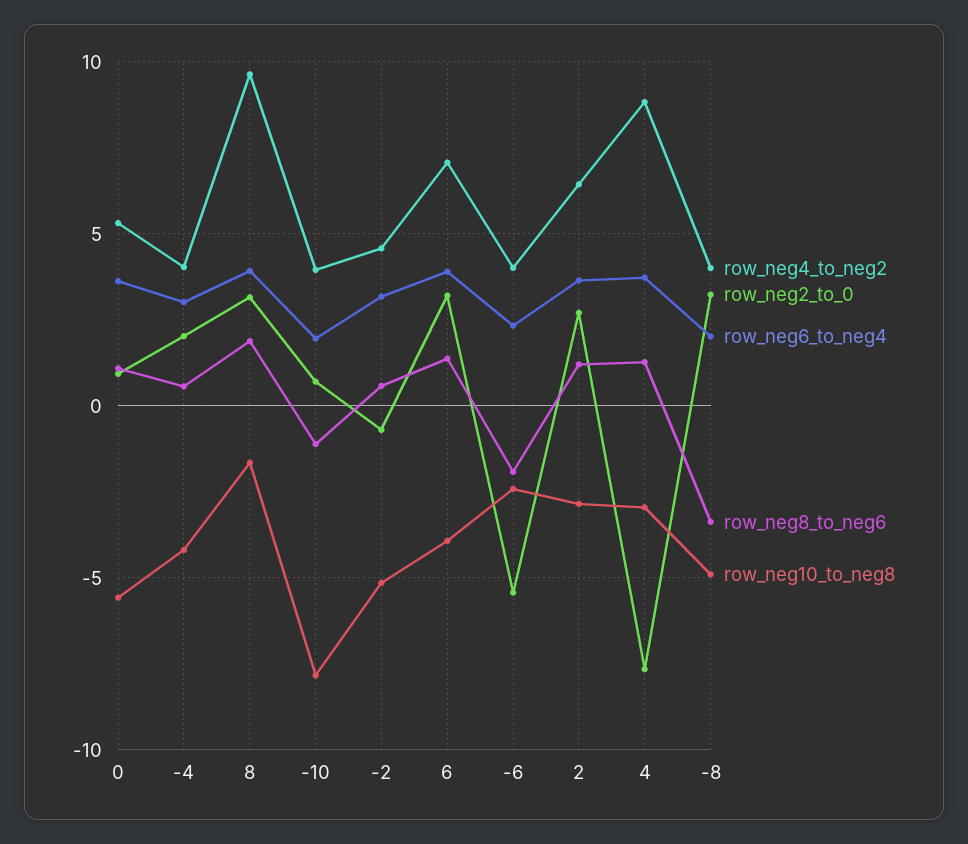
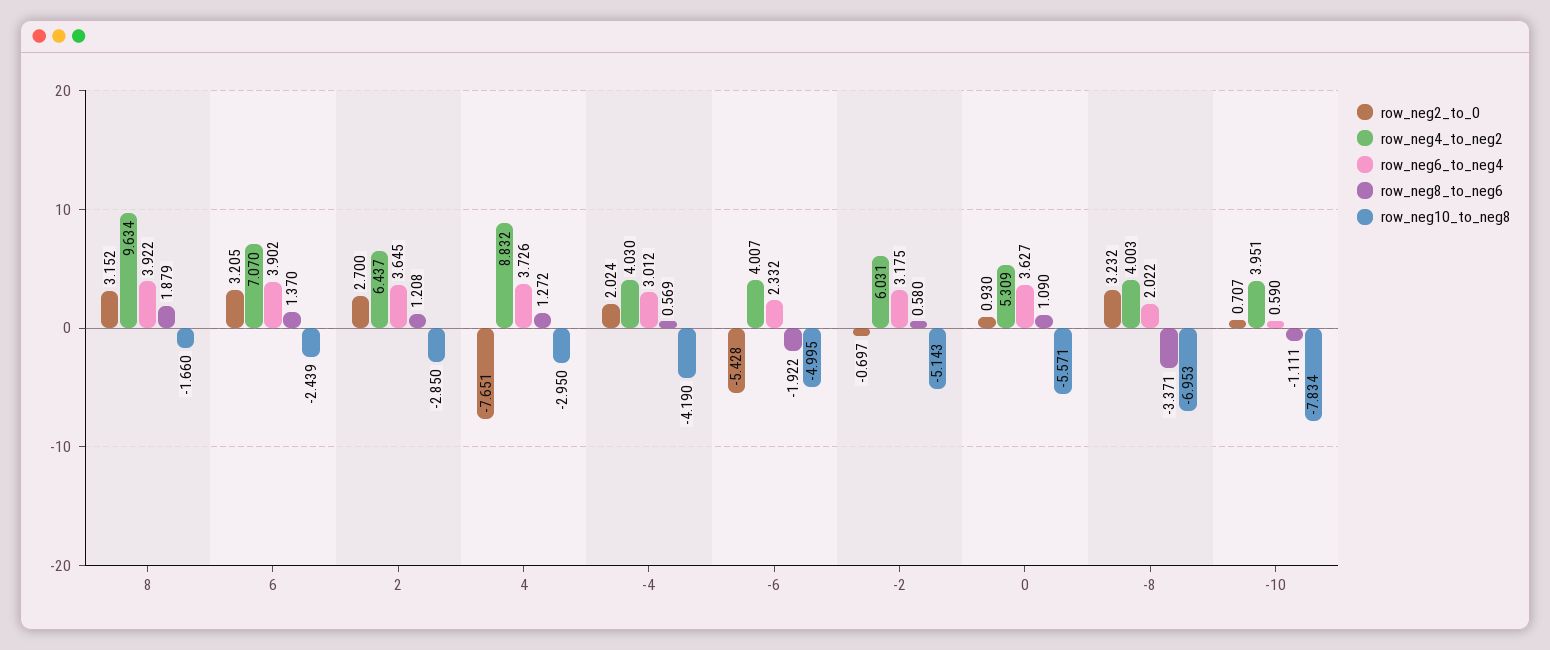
row_neg6_to_neg4, -10: 2 -> 0.59
row_neg4_to_neg2, -2: 4.5 -> 6.031
row_neg10_to_neg8, 6: -4 -> -2.439
row_neg10_to_neg8, -6: -2.5 -> -4.995
row_neg10_to_neg8, -8: -5 -> -6.953

